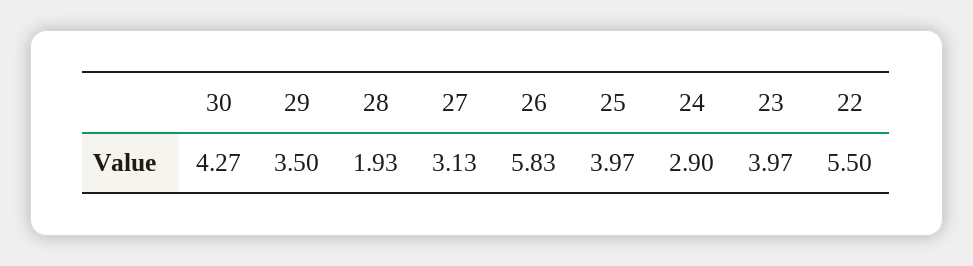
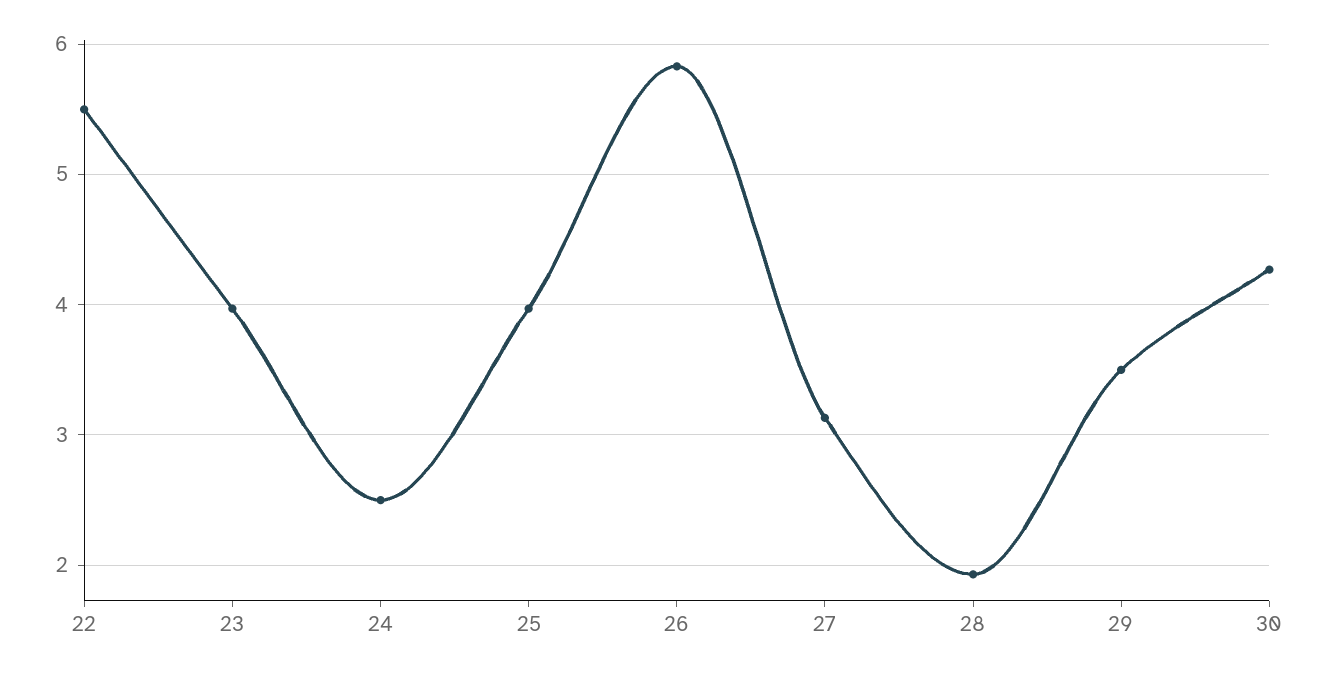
24: 2.9 -> 2.5

